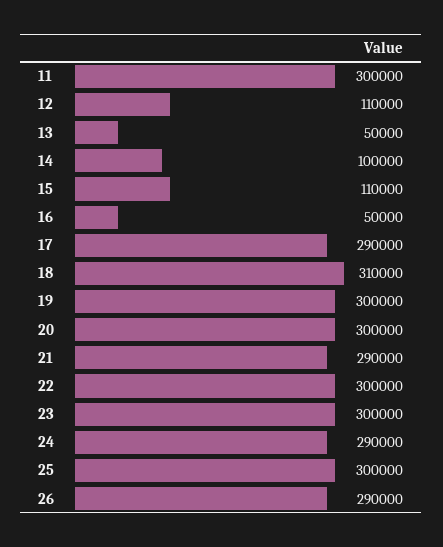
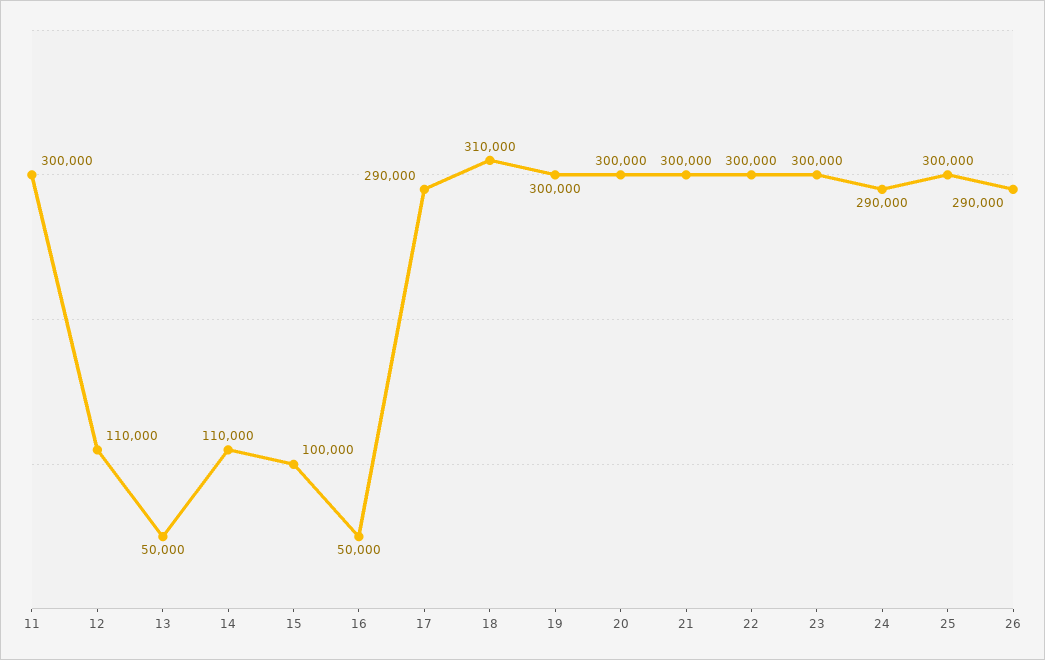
14: 100000 -> 110000
15: 110000 -> 100000
21: 290000 -> 300000

